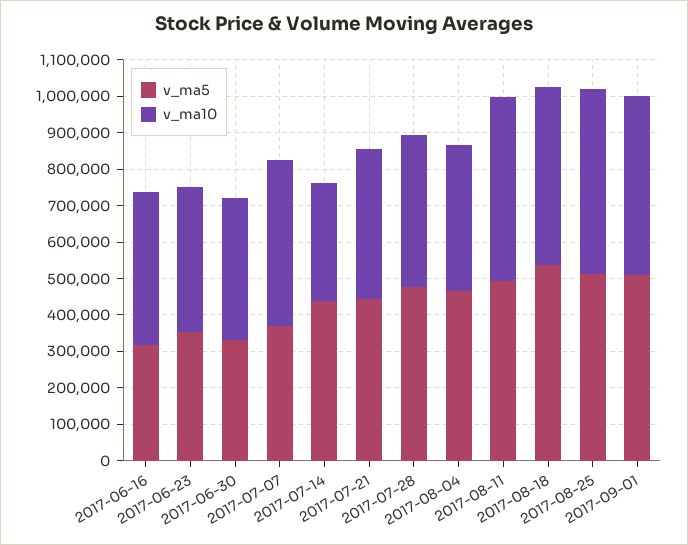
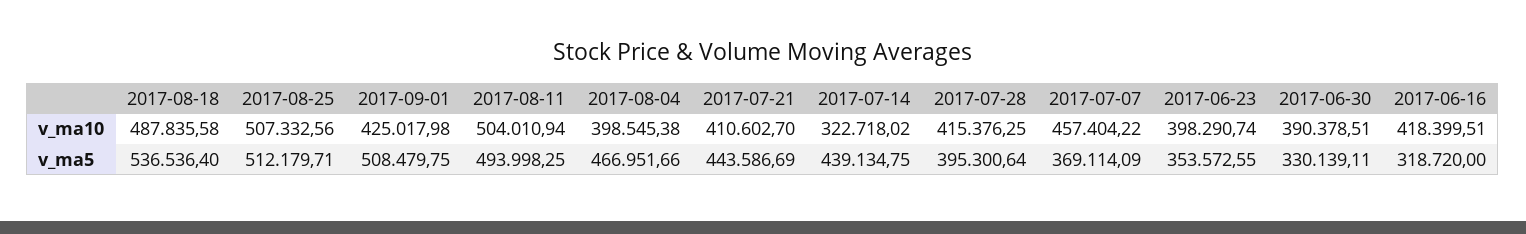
v_ma5, 2017-07-28: 475000 -> 395300.64
v_ma10, 2017-09-01: 500000 -> 425017.98

